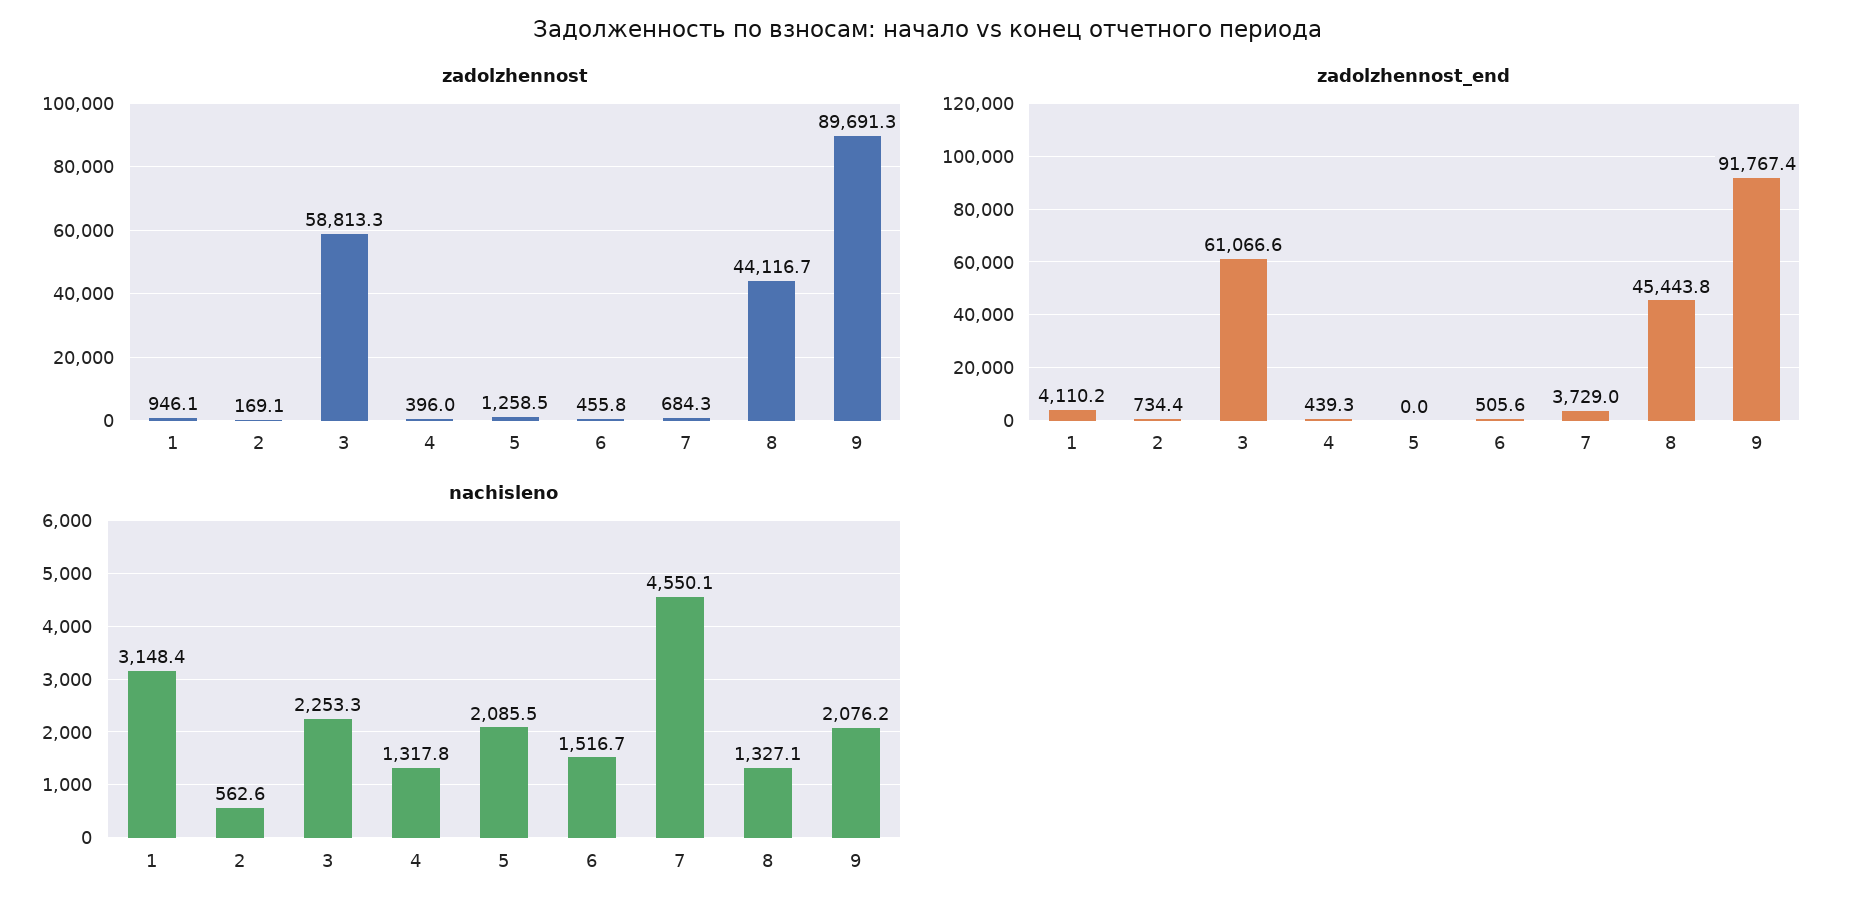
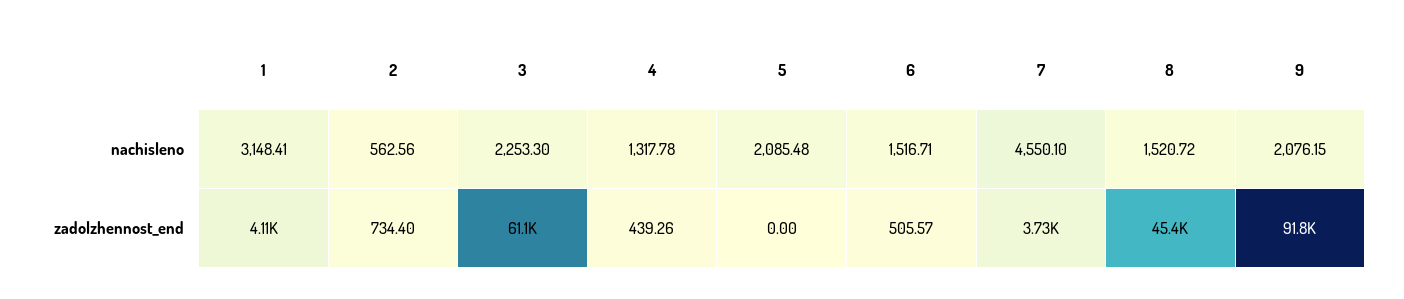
zadolzhennost, 1: 946.1 -> none
zadolzhennost, 2: 169.1 -> none
zadolzhennost, 3: 58813.3 -> none
zadolzhennost, 4: 396 -> none
zadolzhennost, 5: 1258.5 -> none
zadolzhennost, 6: 455.8 -> none
zadolzhennost, 7: 684.3 -> none
zadolzhennost, 8: 44116.7 -> none
zadolzhennost, 9: 89691.3 -> none
nachisleno, 8: 1327.1 -> 1520.72

